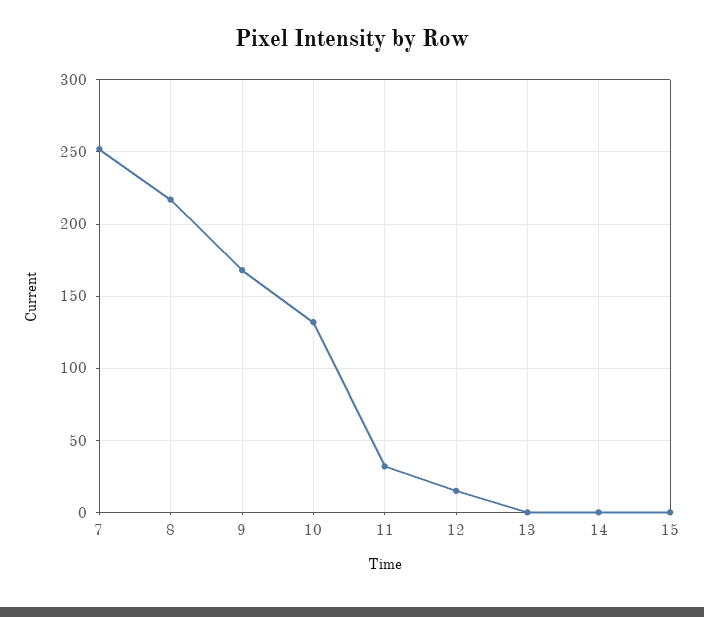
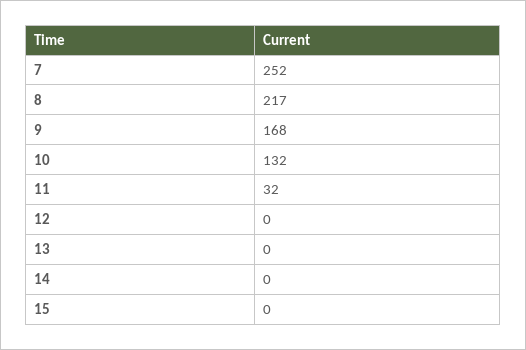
12: 15 -> 0

